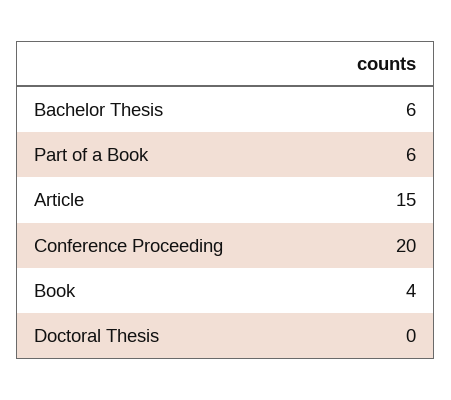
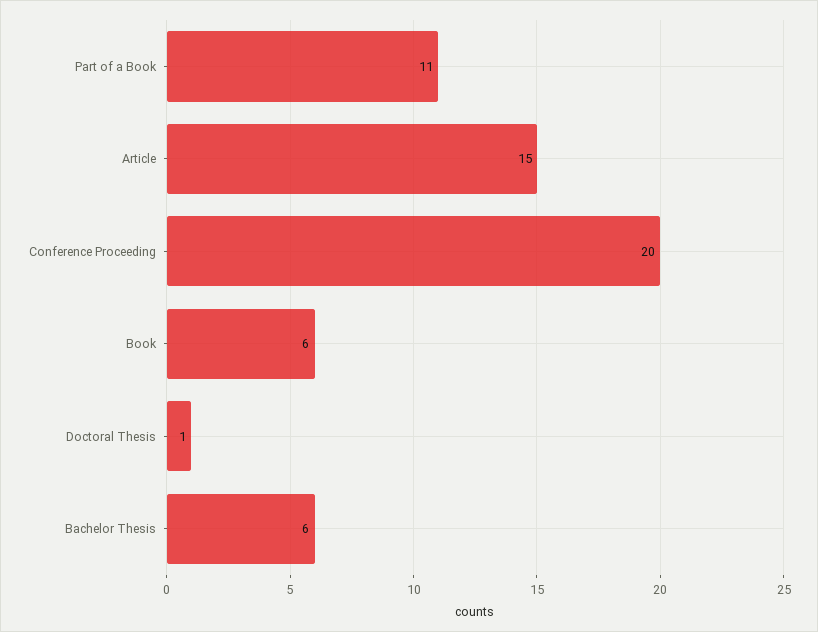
Part of a Book: 6 -> 11
Book: 4 -> 6
Doctoral Thesis: 0 -> 1

